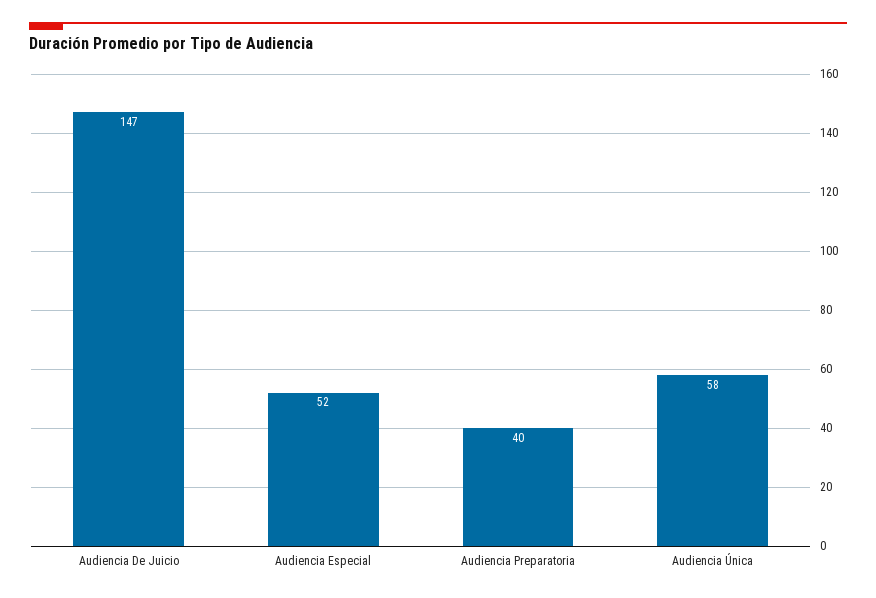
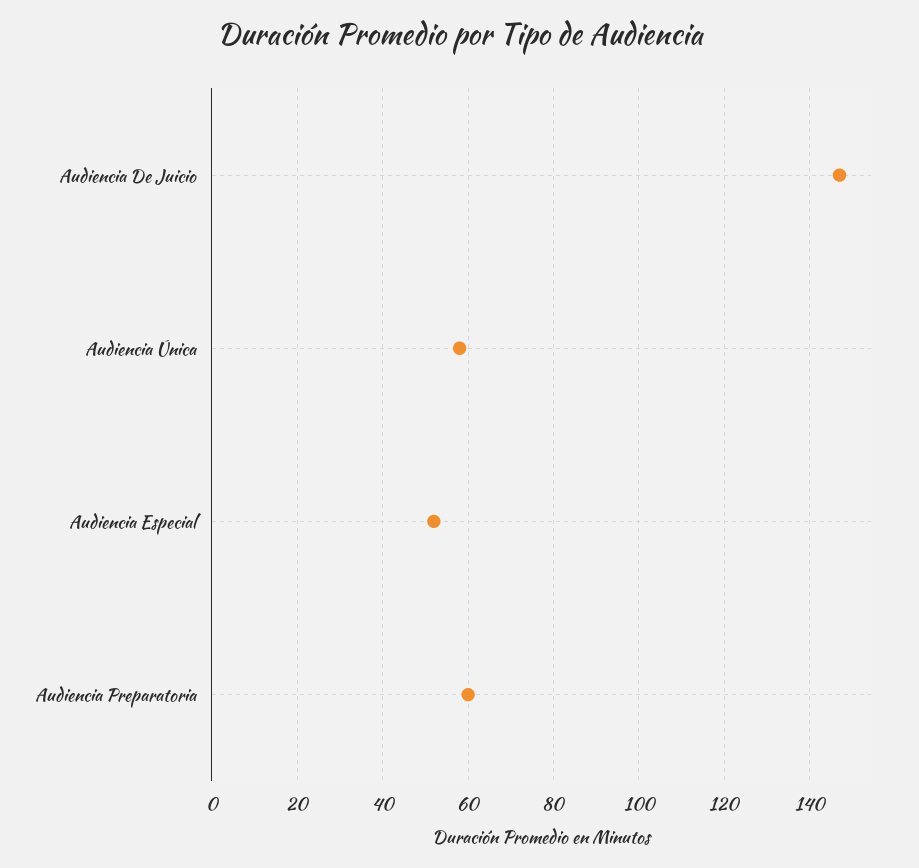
Audiencia Preparatoria: 40 -> 60

